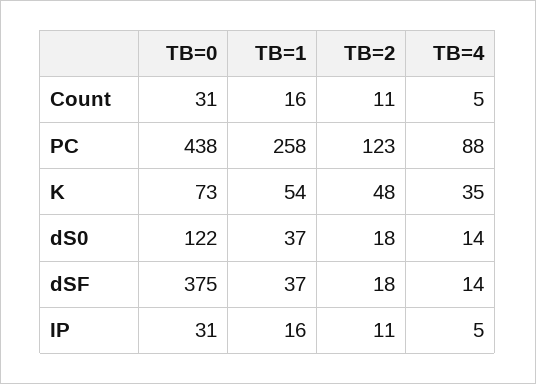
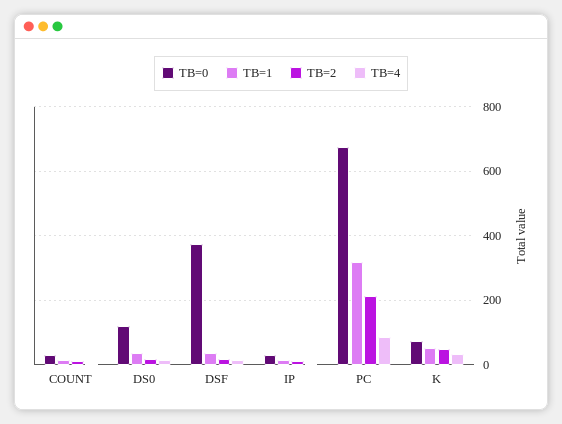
TB=0, PC: 438 -> 680
TB=1, PC: 258 -> 320
TB=2, PC: 123 -> 220

